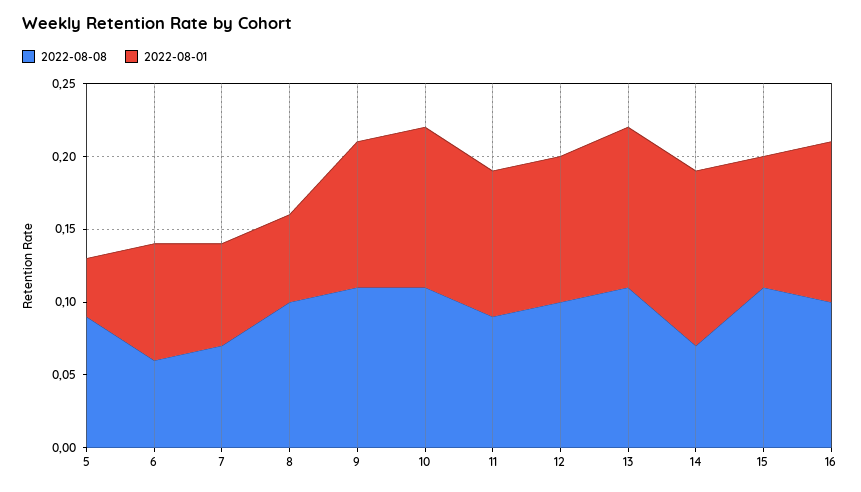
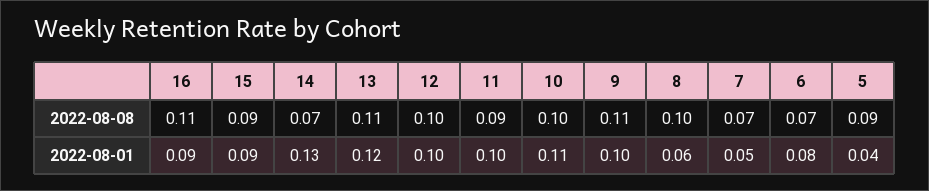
2022-08-08, 6: 0.06 -> 0.07
2022-08-01, 7: 0.07 -> 0.05
2022-08-08, 10: 0.11 -> 0.1
2022-08-01, 13: 0.11 -> 0.12
2022-08-01, 14: 0.12 -> 0.13
2022-08-08, 15: 0.11 -> 0.09
2022-08-08, 16: 0.1 -> 0.11
2022-08-01, 16: 0.11 -> 0.09

